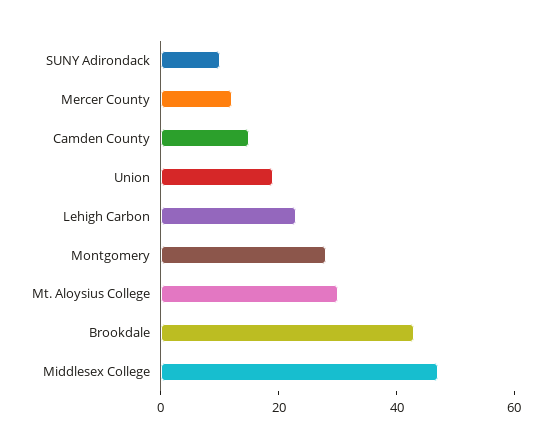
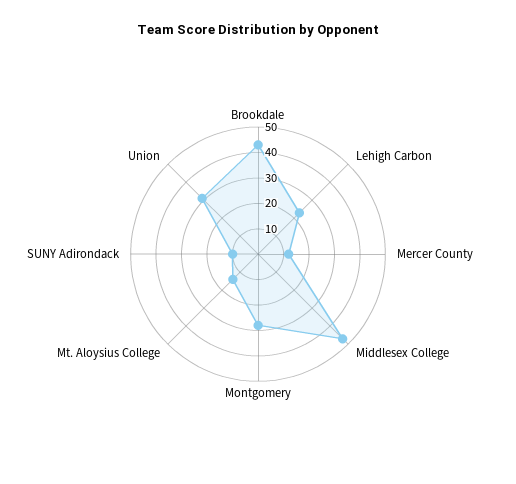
Camden County: 15 -> none
Union: 20 -> 30
Mt. Aloysius College: 30 -> 15

